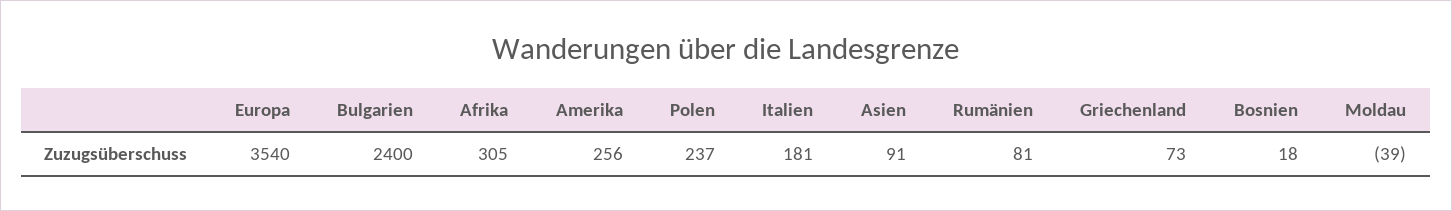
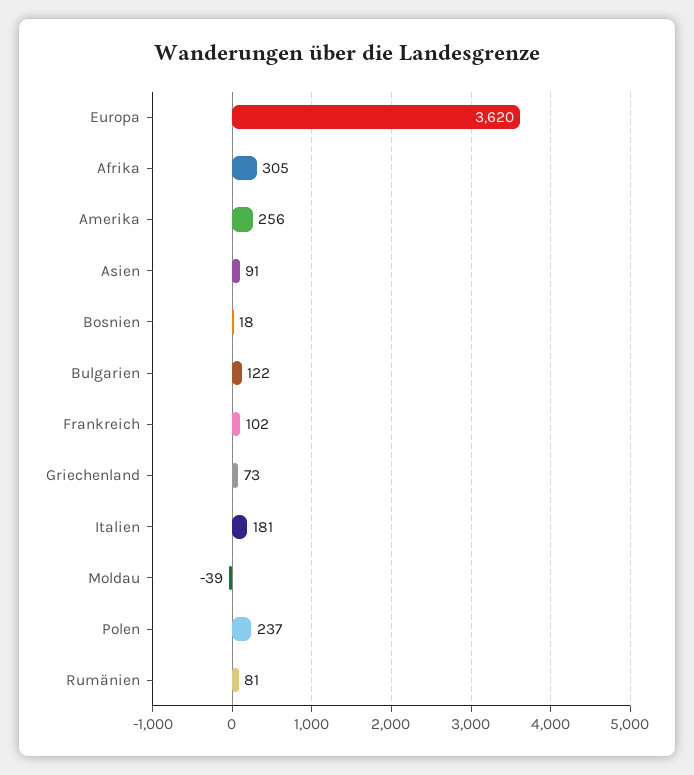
Europa: 3540 -> 3620
Bulgarien: 2400 -> 122
Frankreich: none -> 102

